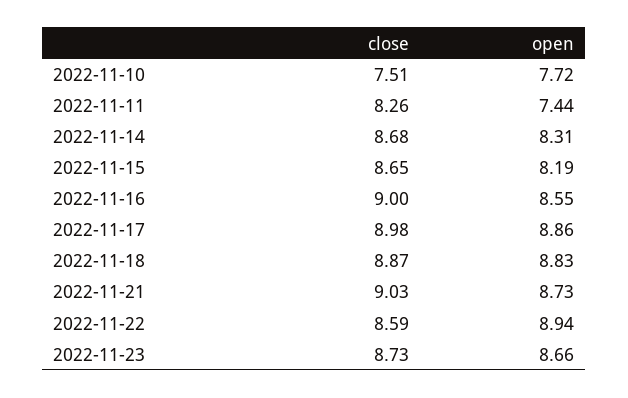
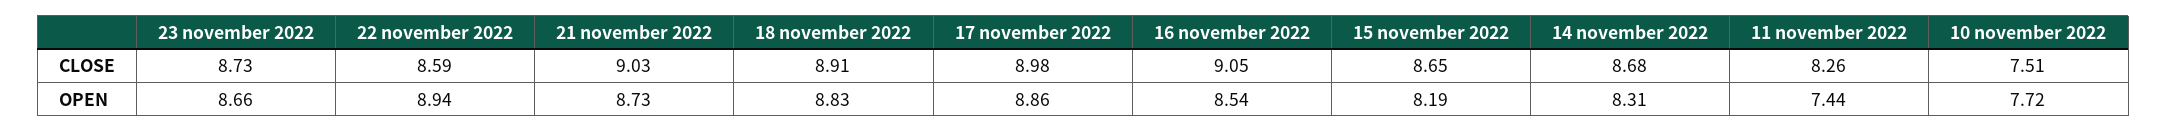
close, 2022-11-16: 9 -> 9.05
open, 2022-11-16: 8.55 -> 8.54
close, 2022-11-18: 8.87 -> 8.91

